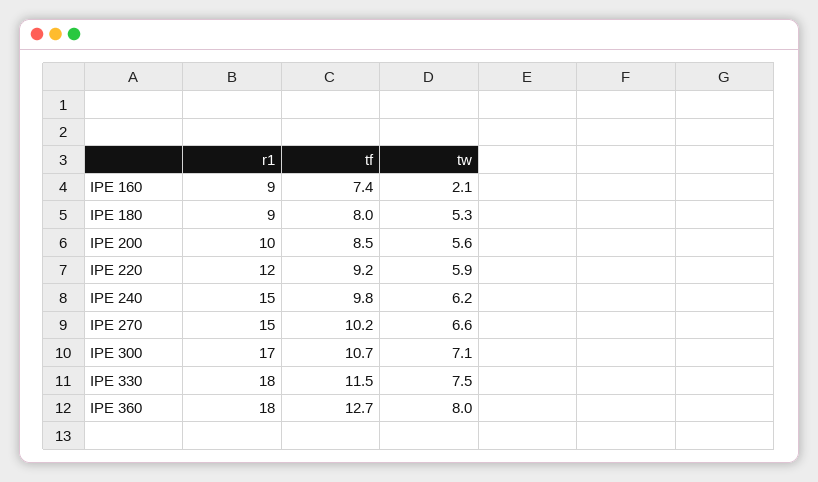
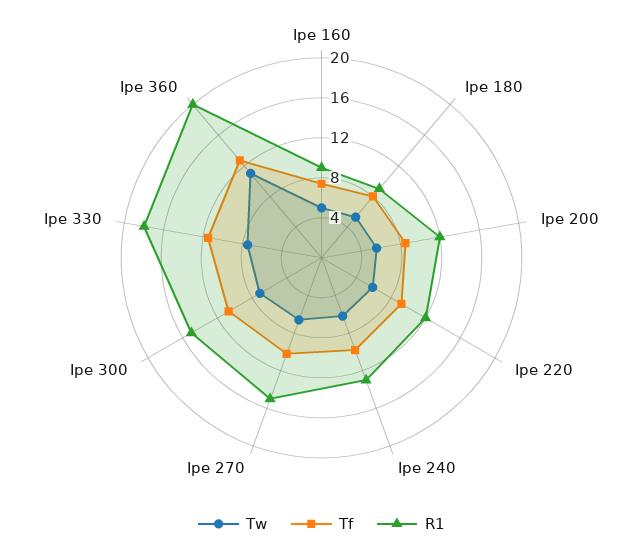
tw, IPE 160: 2.1 -> 5
r1, IPE 200: 10 -> 12
r1, IPE 240: 15 -> 13
r1, IPE 300: 17 -> 15
r1, IPE 360: 18 -> 20
tw, IPE 360: 8 -> 11

